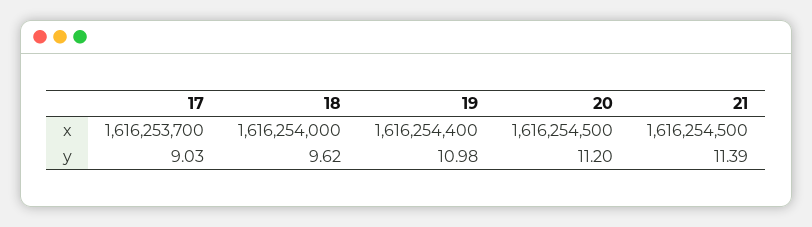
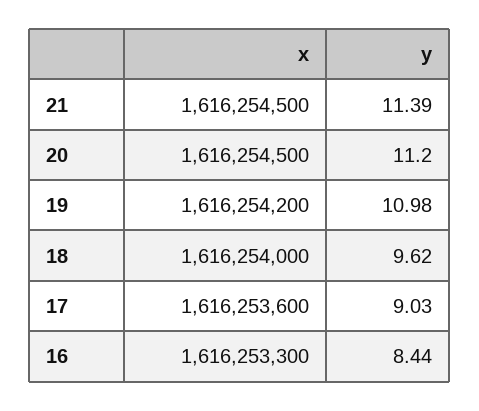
17, x: 1616253700 -> 1616253600
19, x: 1616254400 -> 1616254200
16, x: none -> 1616253300
16, y: none -> 8.44

